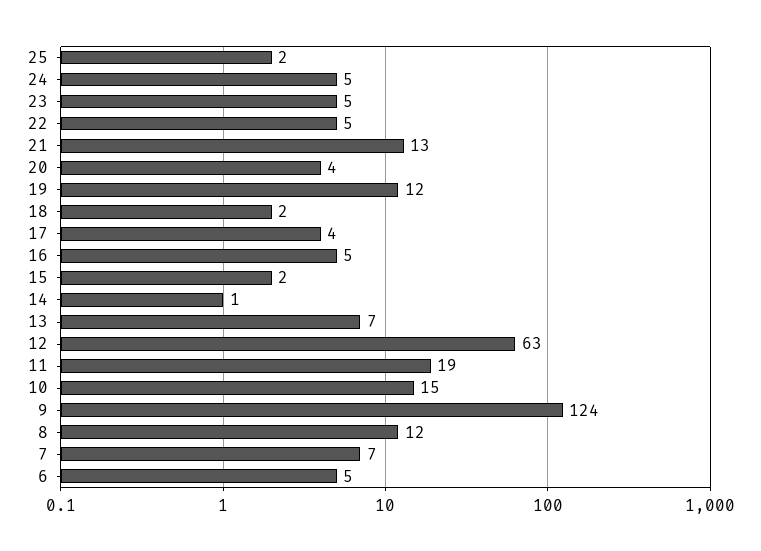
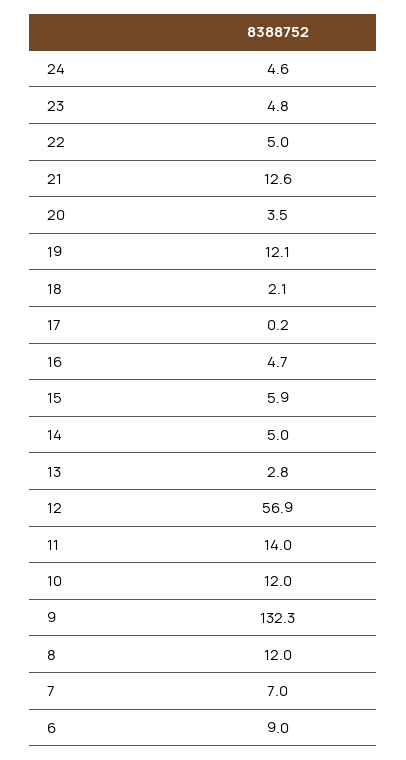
25: 2 -> none
17: 4 -> 0.2
15: 2 -> 5.9
14: 1 -> 5
13: 7 -> 2.8
12: 63 -> 56.9
11: 19 -> 14
10: 15 -> 12
9: 124 -> 132.3
6: 5 -> 9

